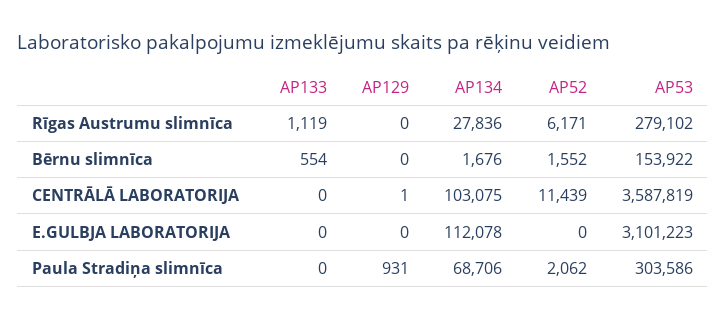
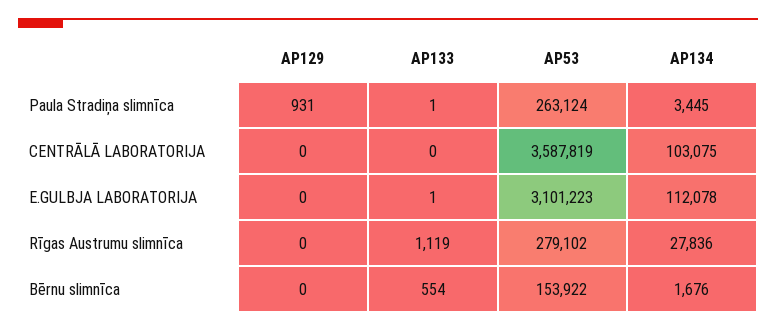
AP52, Rīgas Austrumu slimnīca: 6171 -> none
AP52, Bērnu slimnīca: 1552 -> none
AP129, CENTRĀLĀ LABORATORIJA: 1 -> 0
AP52, CENTRĀLĀ LABORATORIJA: 11439 -> none
AP133, E.GULBJA LABORATORIJA: 0 -> 1
AP52, E.GULBJA LABORATORIJA: 0 -> none
AP133, Paula Stradiņa slimnīca: 0 -> 1
AP134, Paula Stradiņa slimnīca: 68706 -> 3445
AP52, Paula Stradiņa slimnīca: 2062 -> none
AP53, Paula Stradiņa slimnīca: 303586 -> 263124

